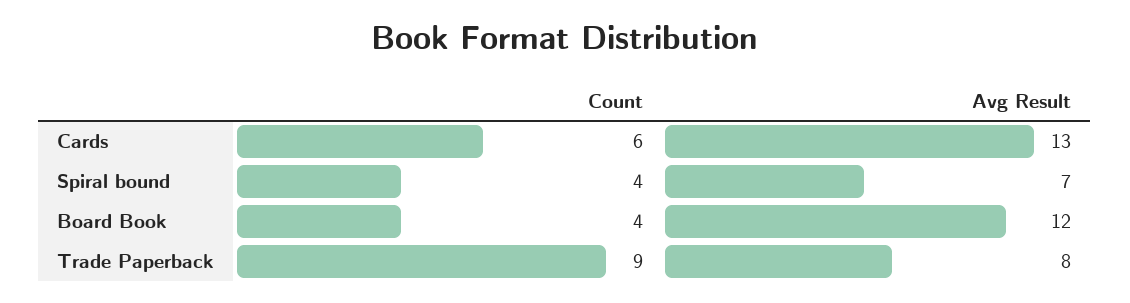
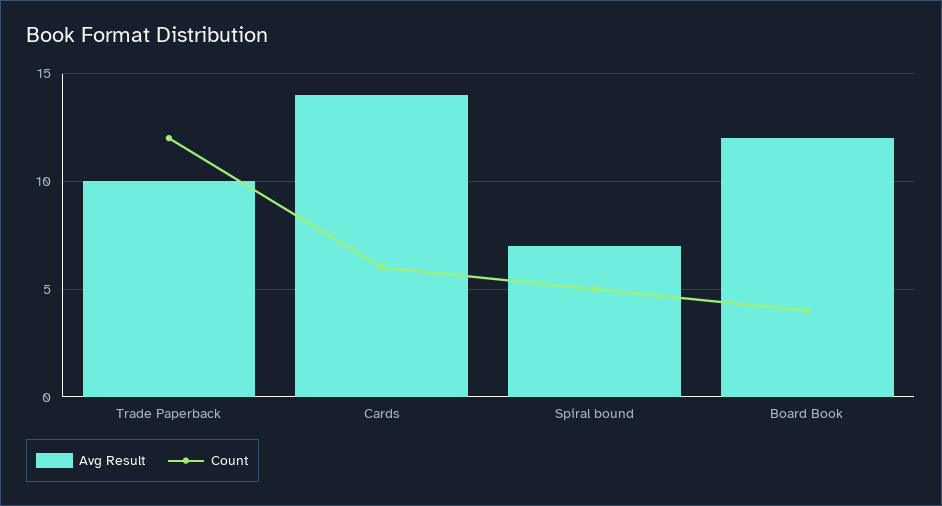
Avg Result, Cards: 13 -> 14
Count, Spiral bound: 4 -> 5
Count, Trade Paperback: 9 -> 12
Avg Result, Trade Paperback: 8 -> 10

